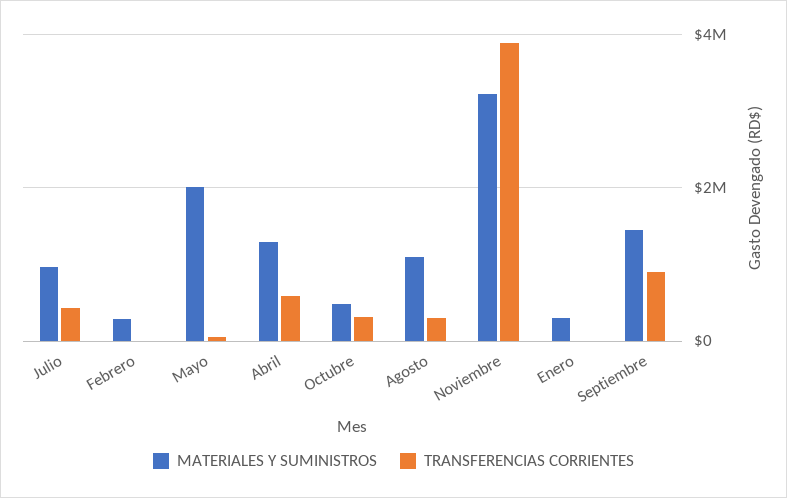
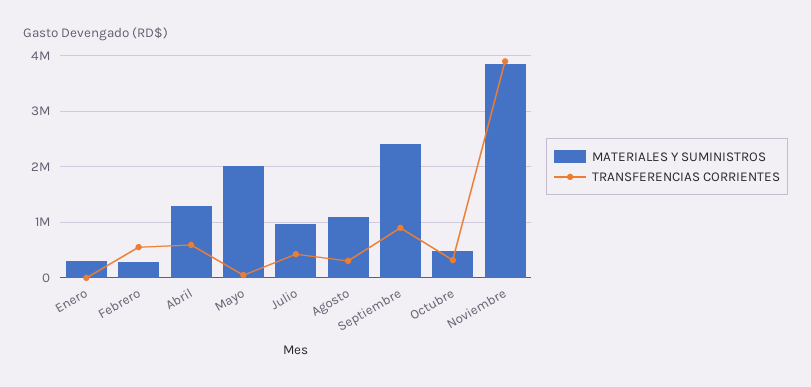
TRANSFERENCIAS CORRIENTES, Febrero: 0 -> 600000
MATERIALES Y SUMINISTROS, Noviembre: 3200000 -> 3800000
MATERIALES Y SUMINISTROS, Septiembre: 1400000 -> 2400000

